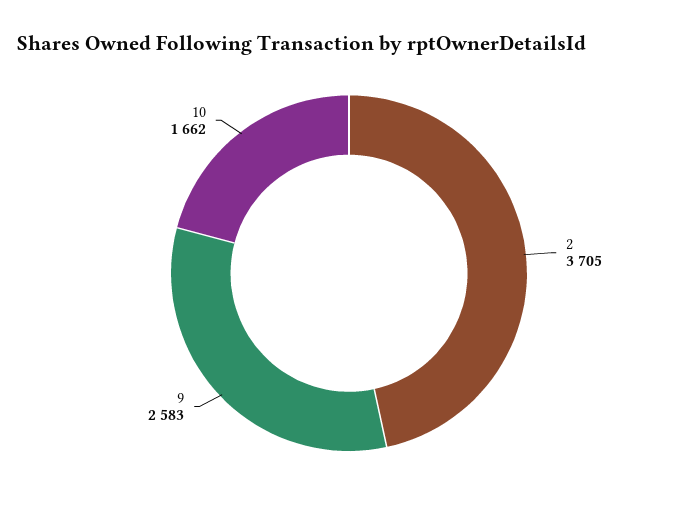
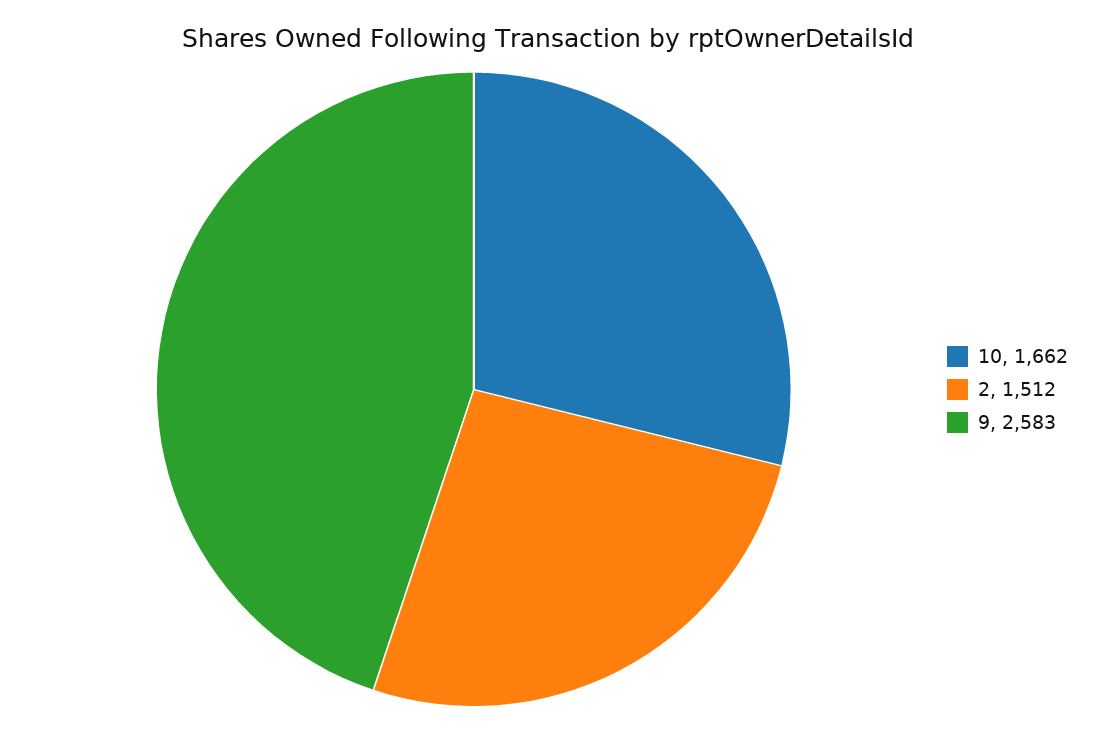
2: 3705 -> 1512

